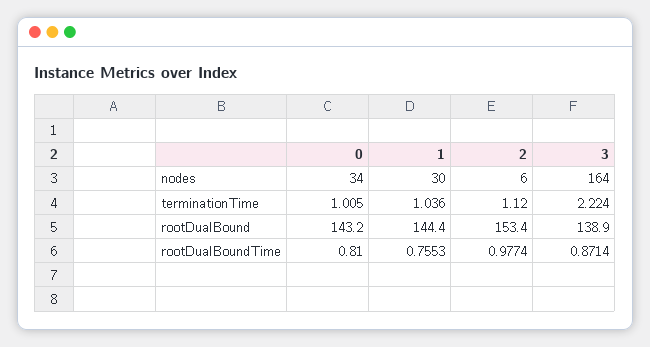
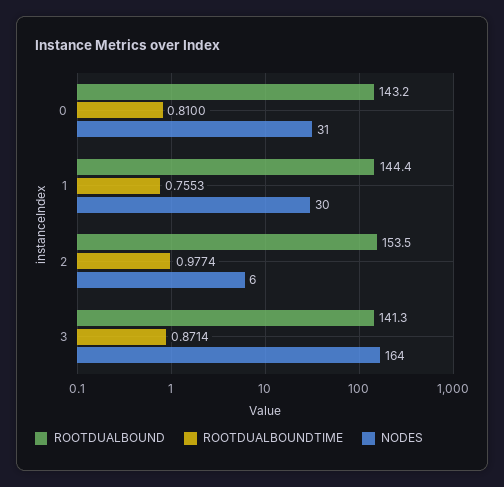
nodes, 0: 34 -> 31
terminationTime, 0: 1.005 -> none
terminationTime, 1: 1.036 -> none
terminationTime, 2: 1.12 -> none
terminationTime, 3: 2.224 -> none
rootDualBound, 2: 153.4 -> 153.5
rootDualBound, 3: 138.9 -> 141.3

